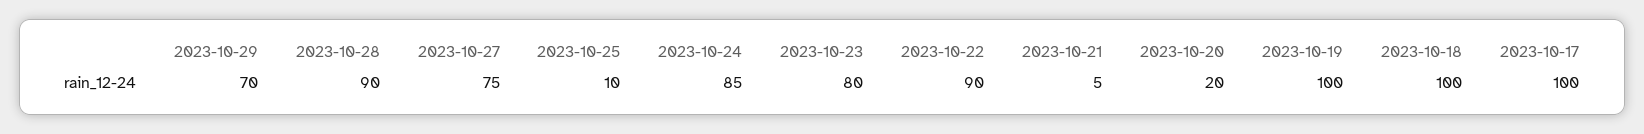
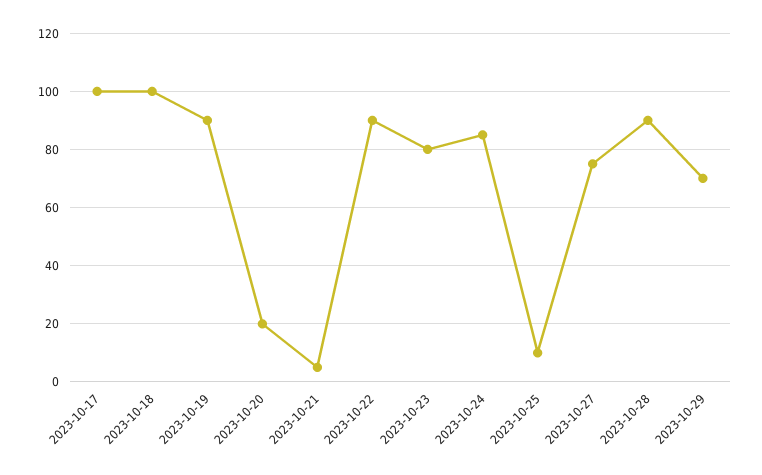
2023-10-19: 100 -> 90

